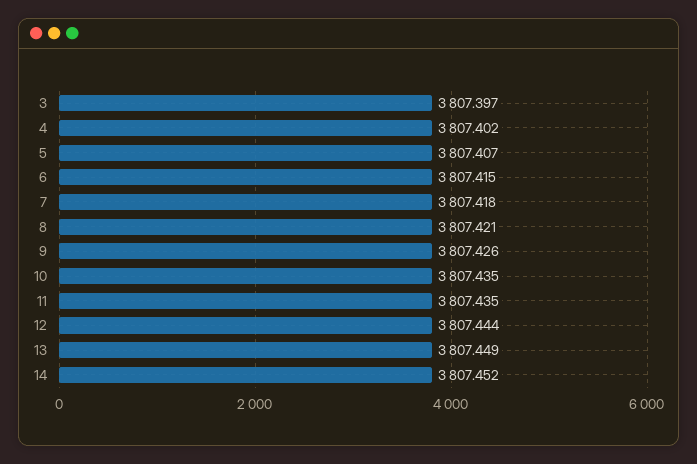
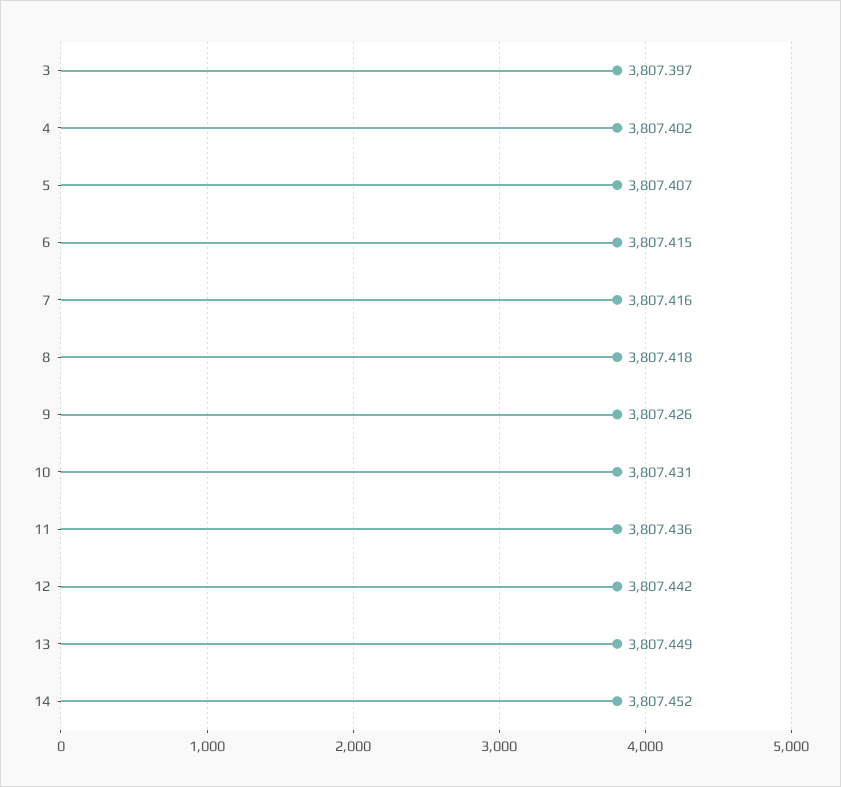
7: 3807.418 -> 3807.416
8: 3807.421 -> 3807.418
10: 3807.435 -> 3807.431
11: 3807.435 -> 3807.436
12: 3807.444 -> 3807.442

